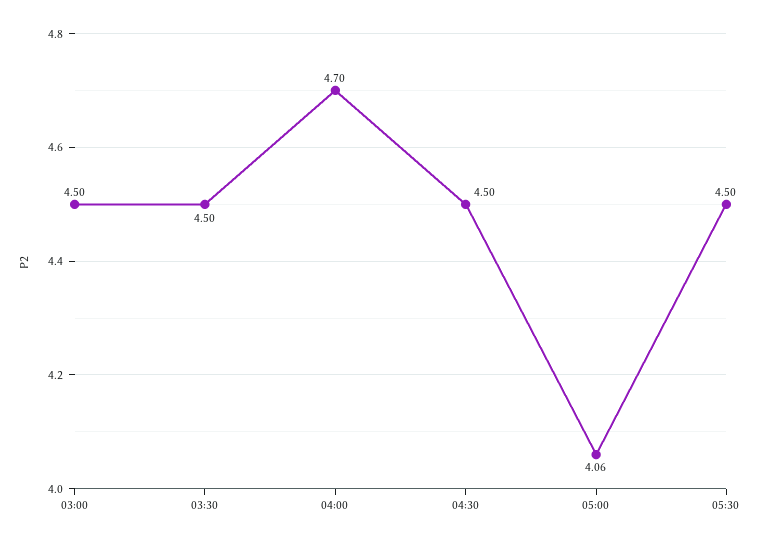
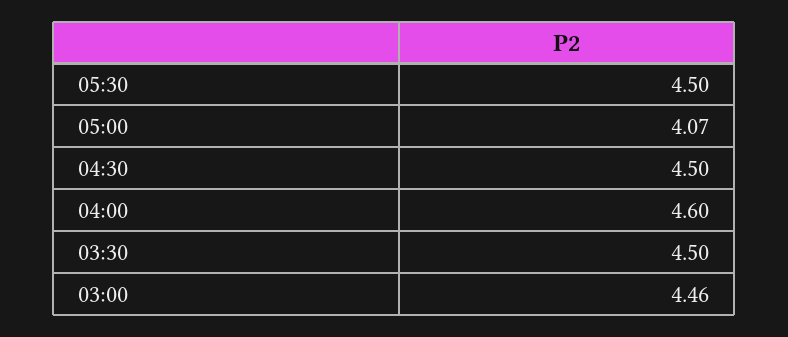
03:00: 4.5 -> 4.46
04:00: 4.7 -> 4.6
05:00: 4.06 -> 4.07

